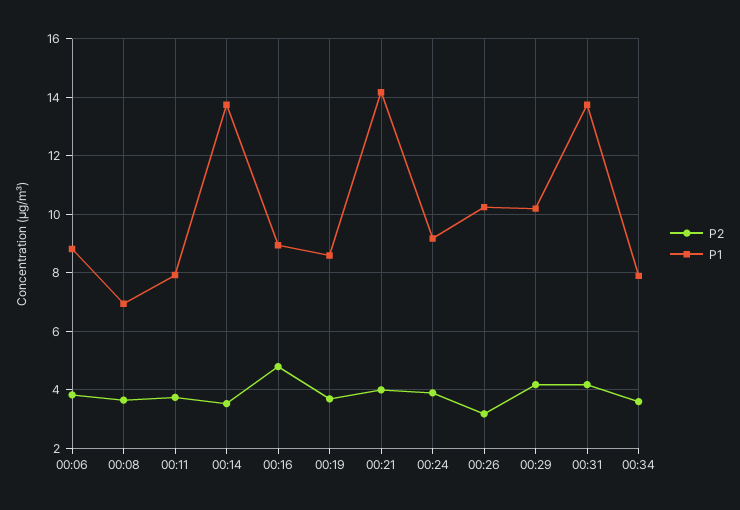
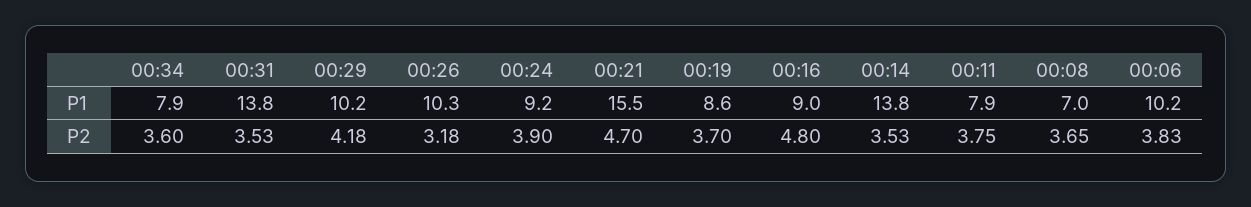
P1, 00:06: 8.75 -> 10.2
P2, 00:21: 4 -> 4.7
P1, 00:21: 14.25 -> 15.5
P2, 00:31: 4.25 -> 3.53

